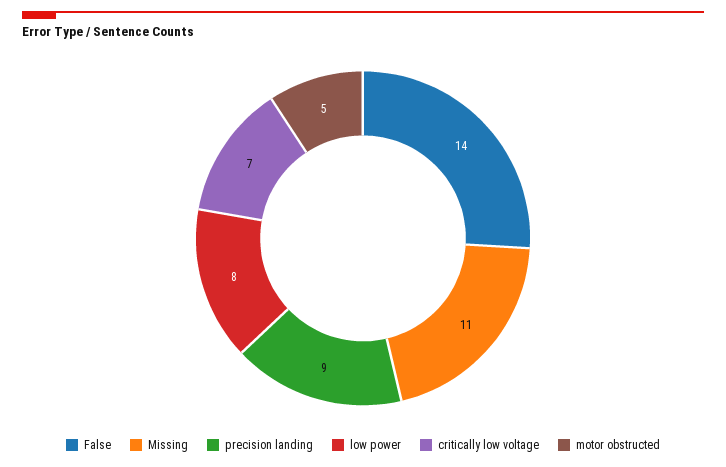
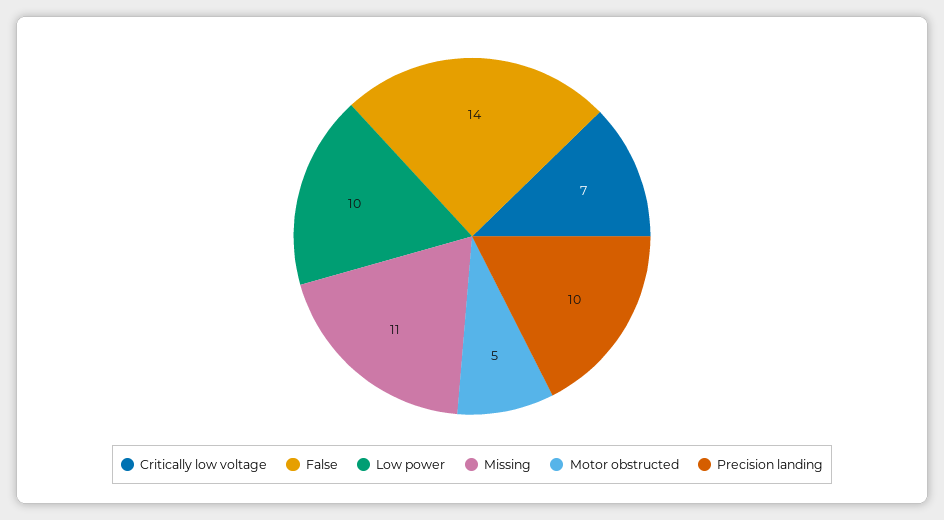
precision landing: 9 -> 10
low power: 8 -> 10

